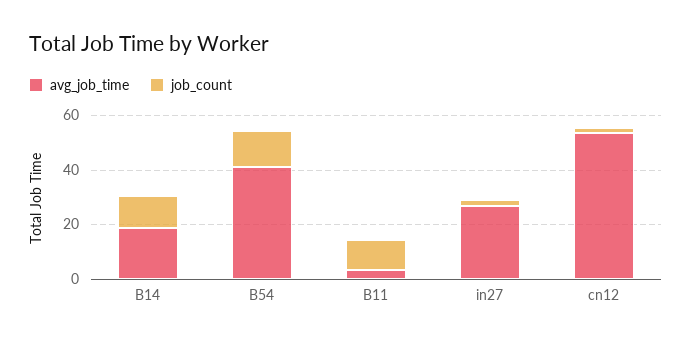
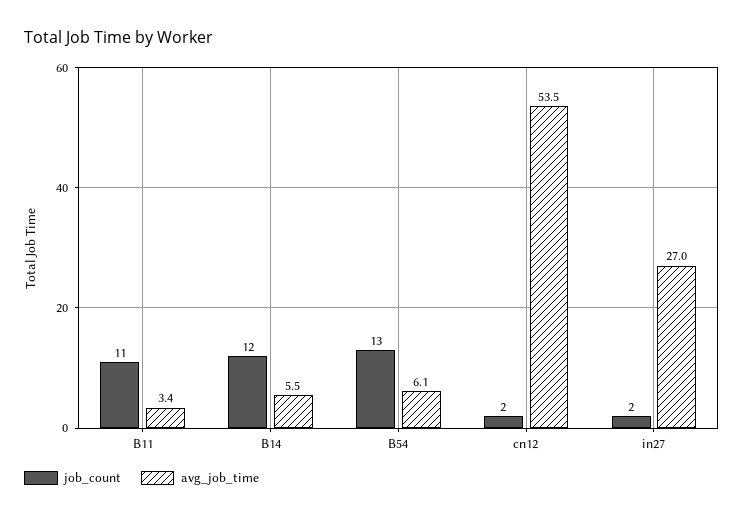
avg_job_time, B14: 20 -> 5.5
avg_job_time, B54: 40 -> 6.1

